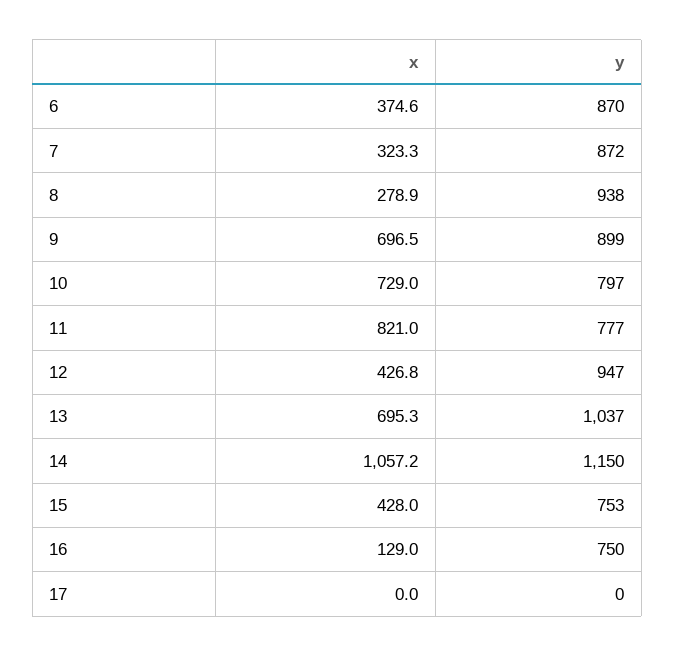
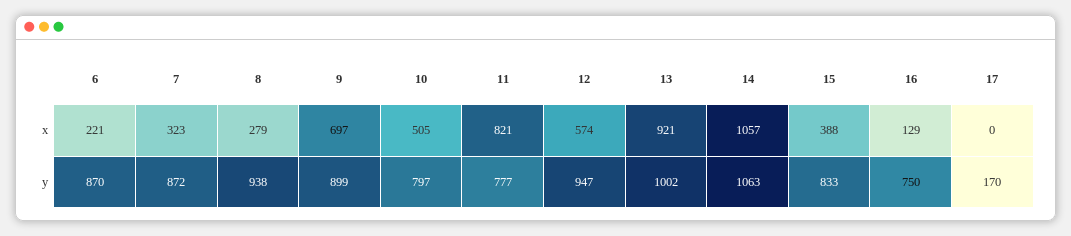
x, 6: 374.6 -> 221
x, 10: 729 -> 505
x, 12: 426.8 -> 574
x, 13: 695.3 -> 921
y, 13: 1037 -> 1002
y, 14: 1150 -> 1063
x, 15: 428 -> 388
y, 15: 753 -> 833
y, 17: 0 -> 170

